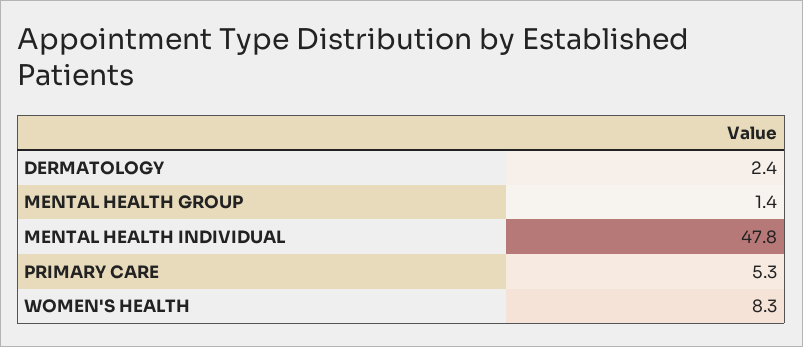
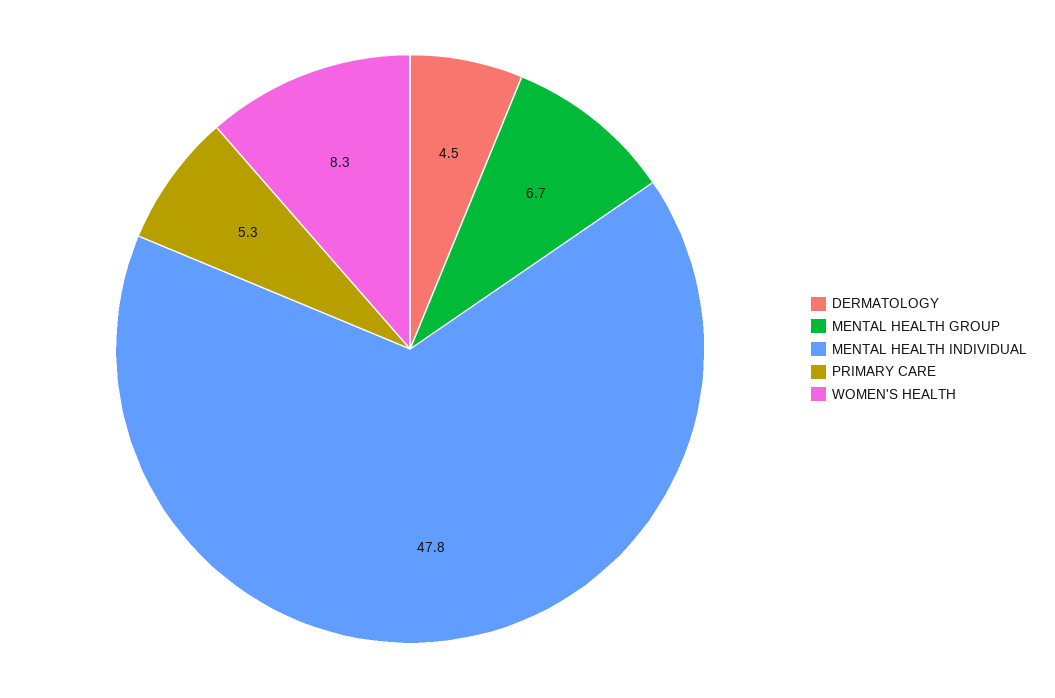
DERMATOLOGY: 2.4 -> 4.5
MENTAL HEALTH GROUP: 1.4 -> 6.7

